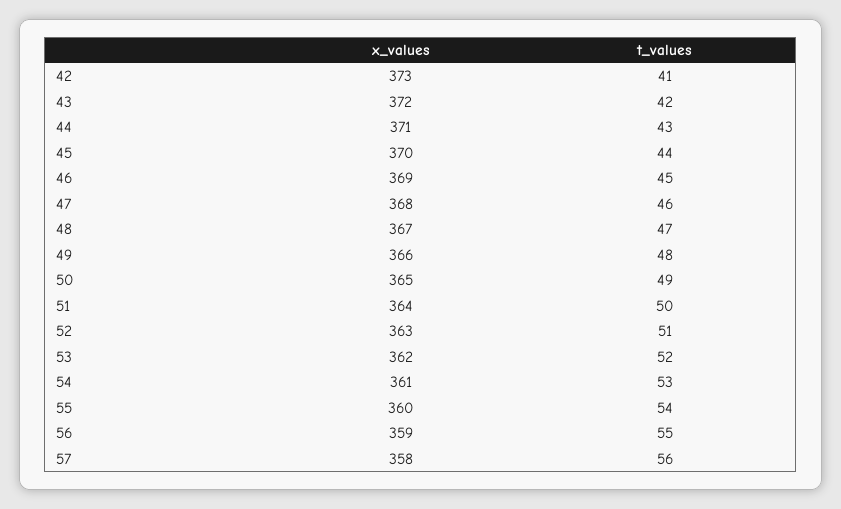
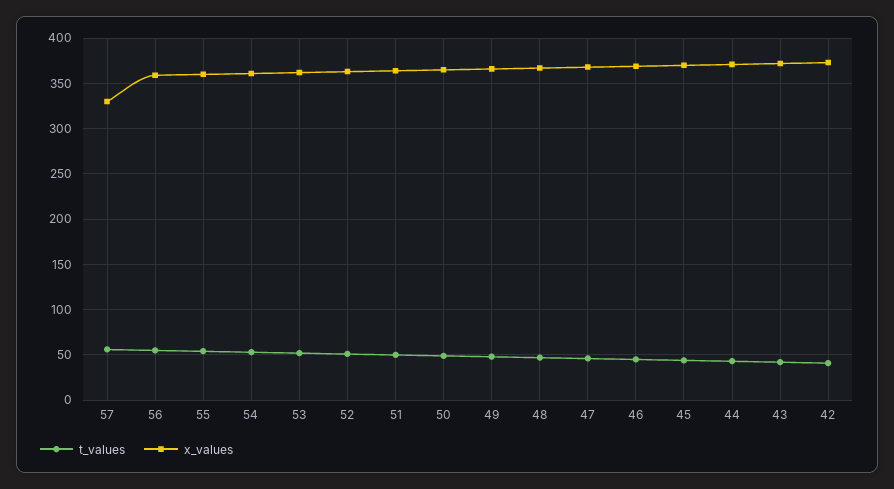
x_values, 57: 358 -> 330

